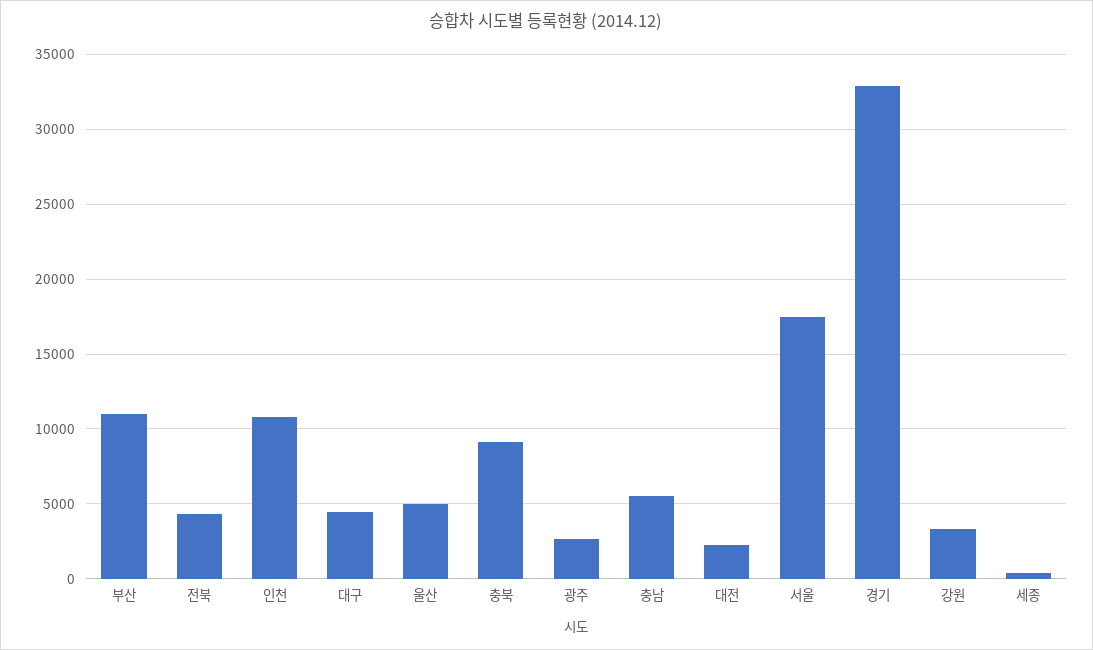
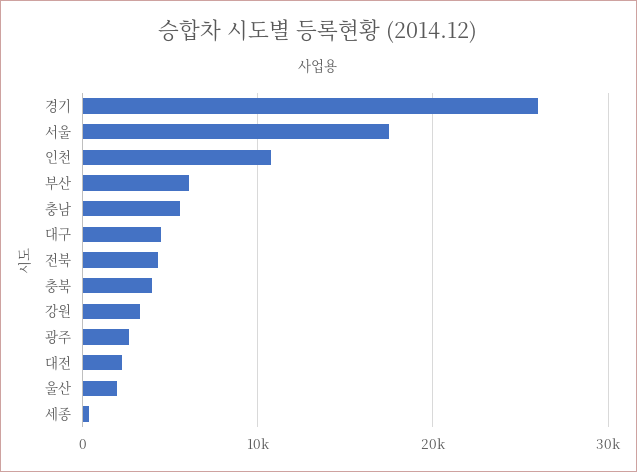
부산: 11000 -> 6000
울산: 5000 -> 2000
충북: 9000 -> 4000
경기: 33000 -> 26000

